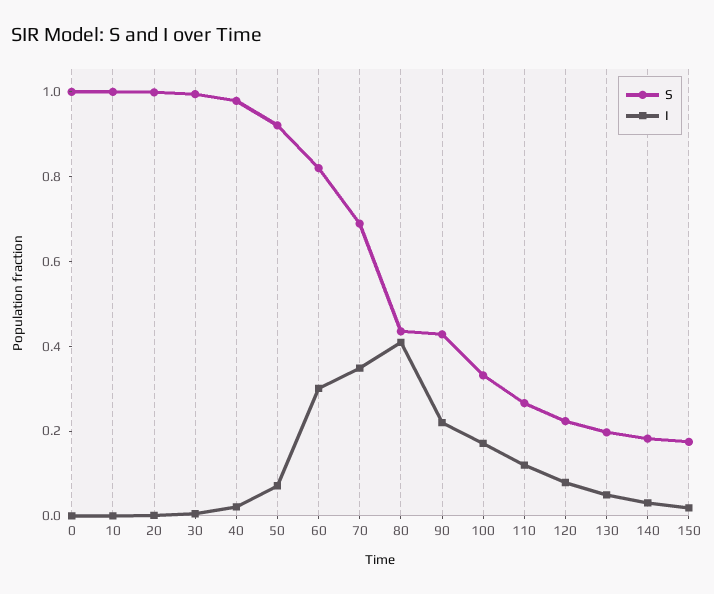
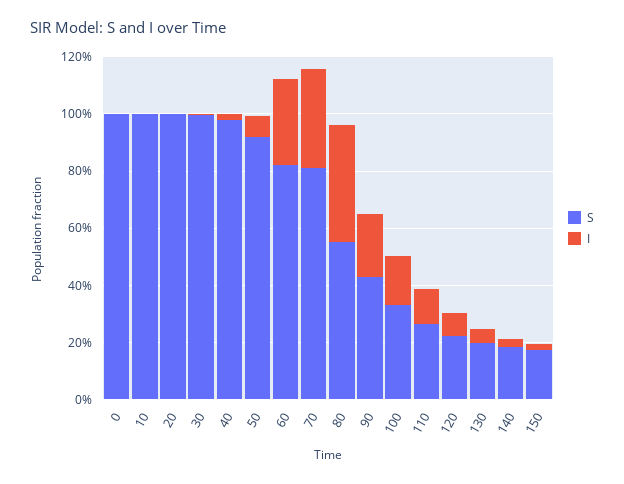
S, 70: 0.7 -> 0.8
S, 80: 0.45 -> 0.55

